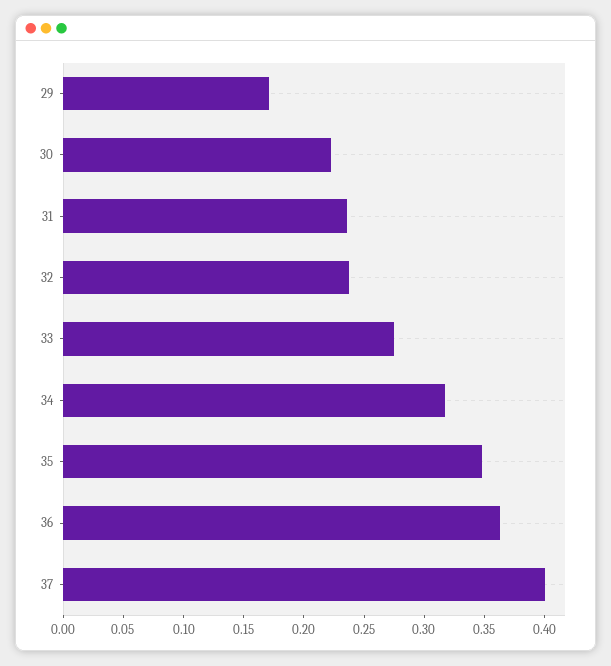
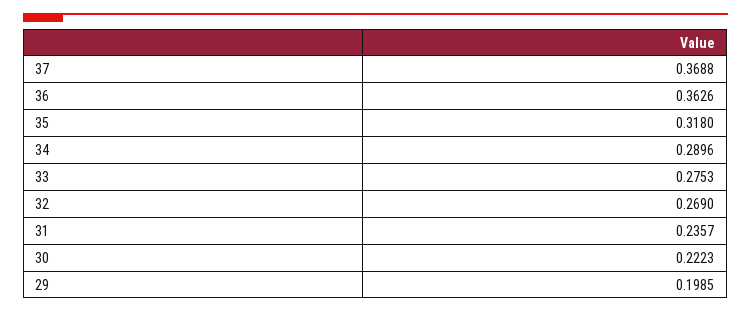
29: 0.17 -> 0.1985
32: 0.24 -> 0.269
34: 0.32 -> 0.2896
35: 0.35 -> 0.318
37: 0.4 -> 0.3688

